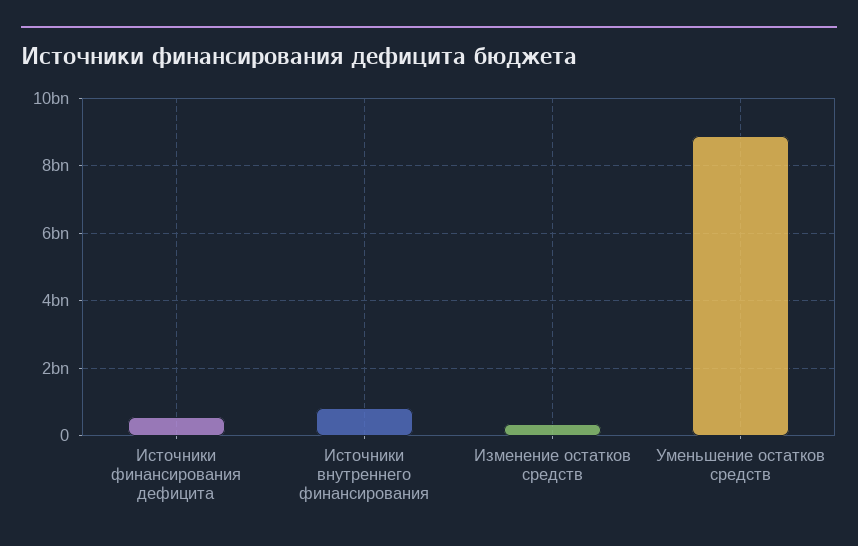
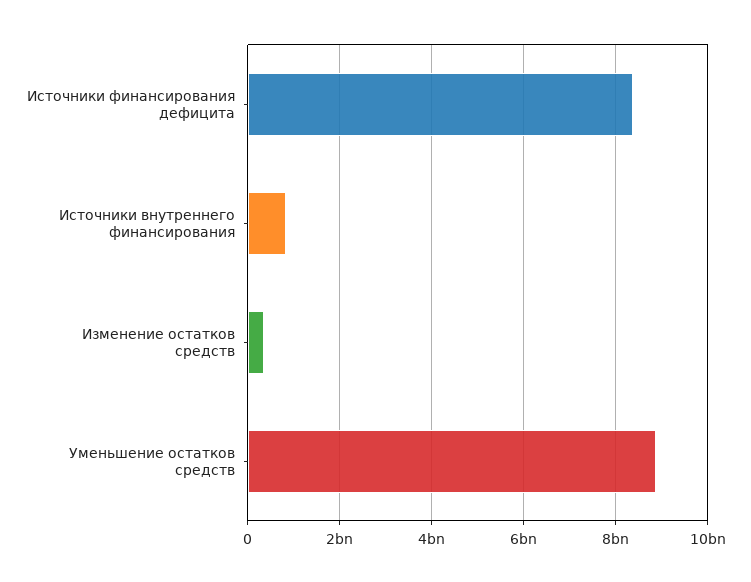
Источники финансирования дефицита: 600000000 -> 8400000000

